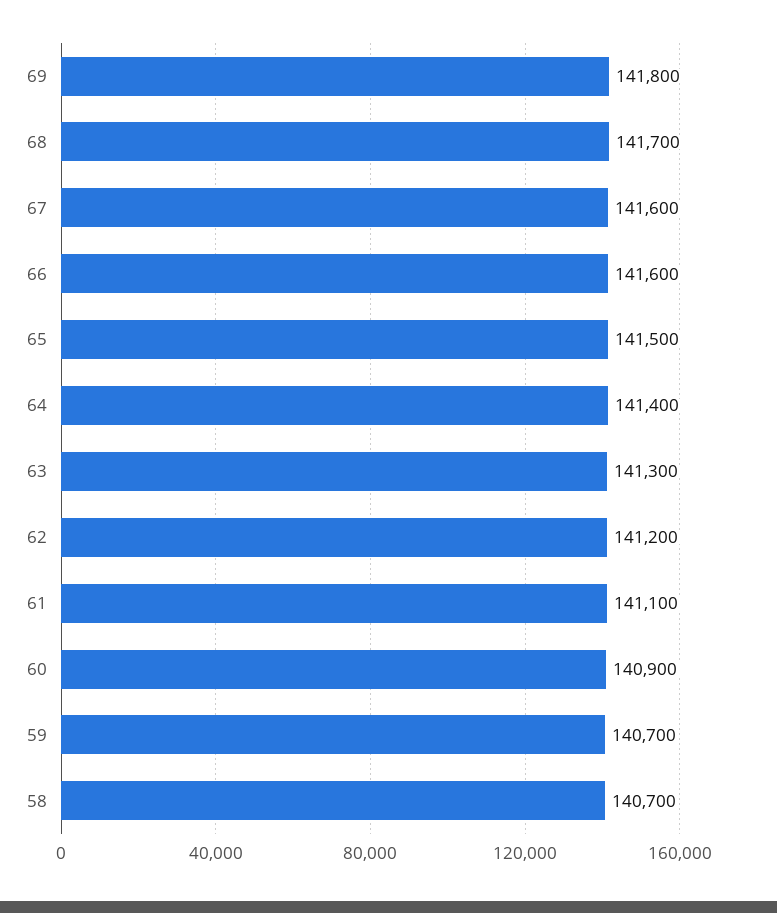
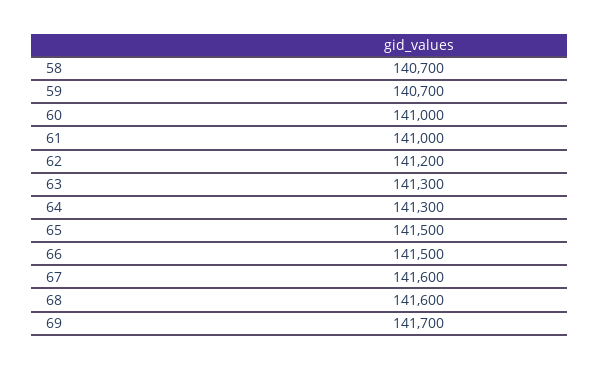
69: 141800 -> 141700
68: 141700 -> 141600
66: 141600 -> 141500
64: 141400 -> 141300
61: 141100 -> 141000
60: 140900 -> 141000

